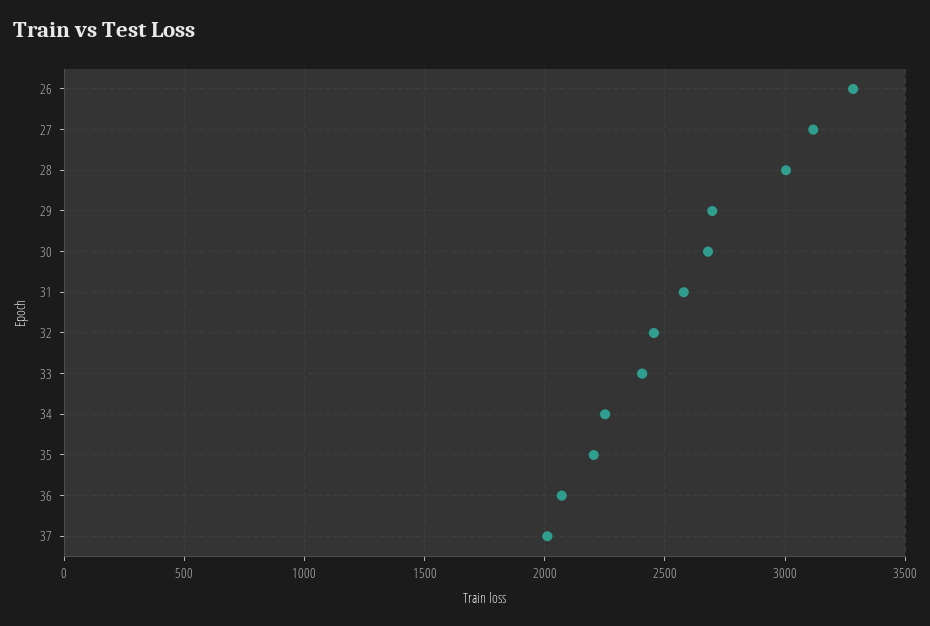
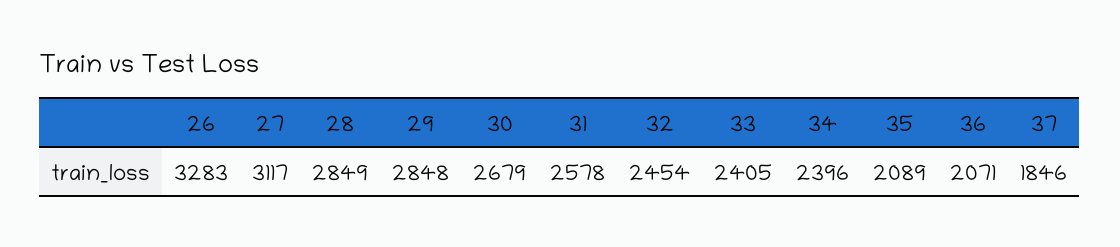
28: 3000 -> 2849
29: 2700 -> 2848
34: 2250 -> 2396
35: 2200 -> 2089
37: 2000 -> 1846

